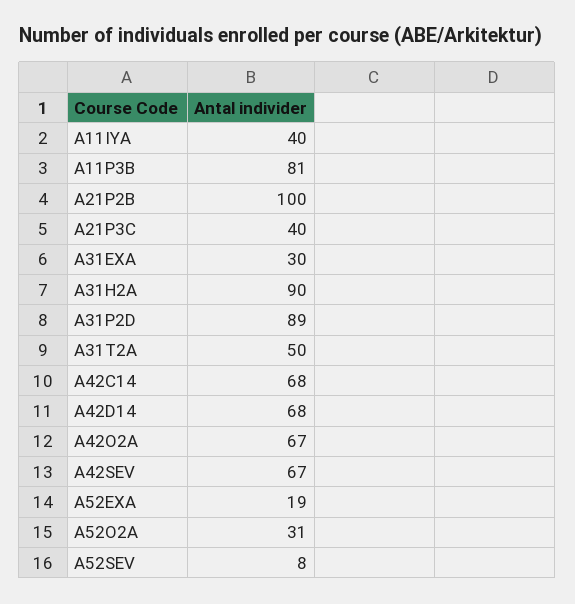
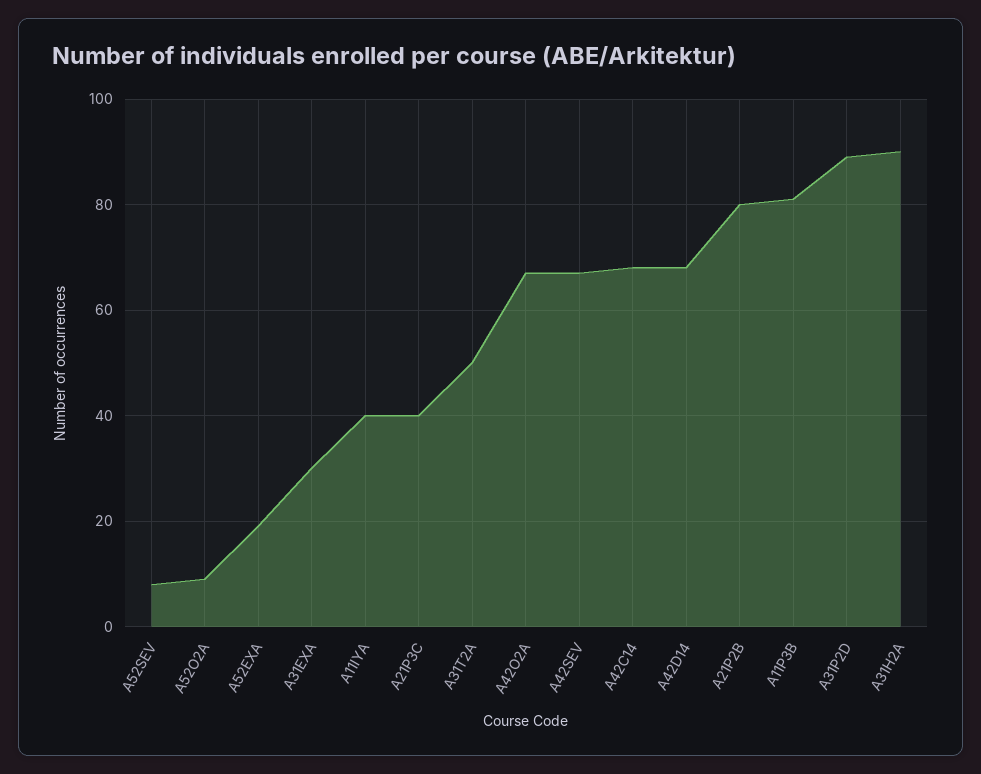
A21P2B: 100 -> 80
A52O2A: 31 -> 10

